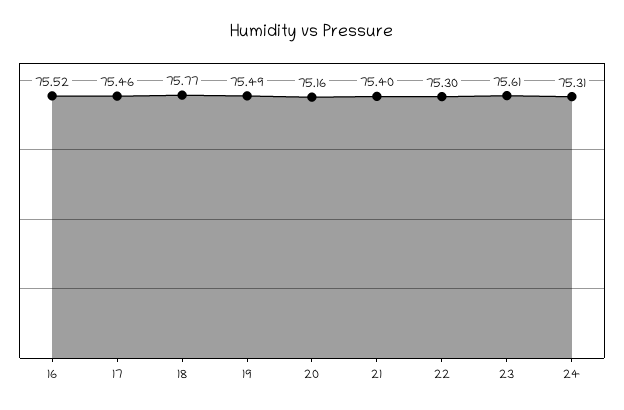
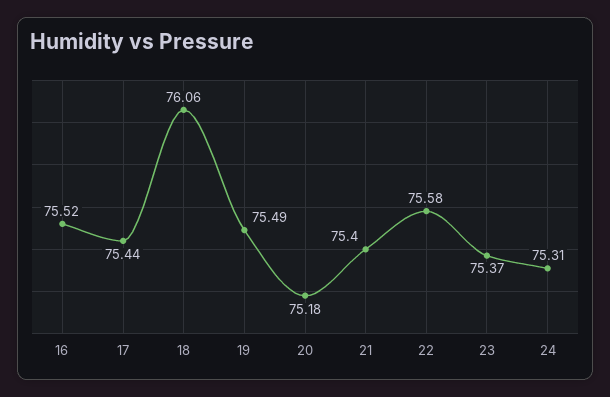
17: 75.46 -> 75.44
18: 75.77 -> 76.06
20: 75.16 -> 75.18
22: 75.3 -> 75.58
23: 75.61 -> 75.37

